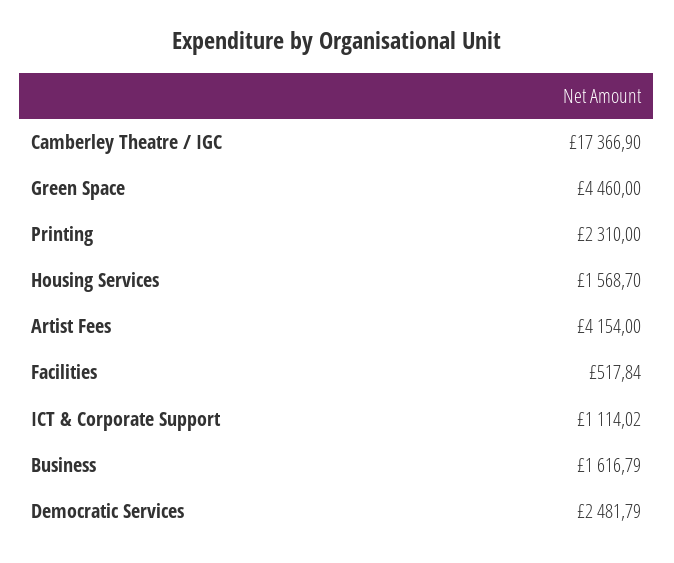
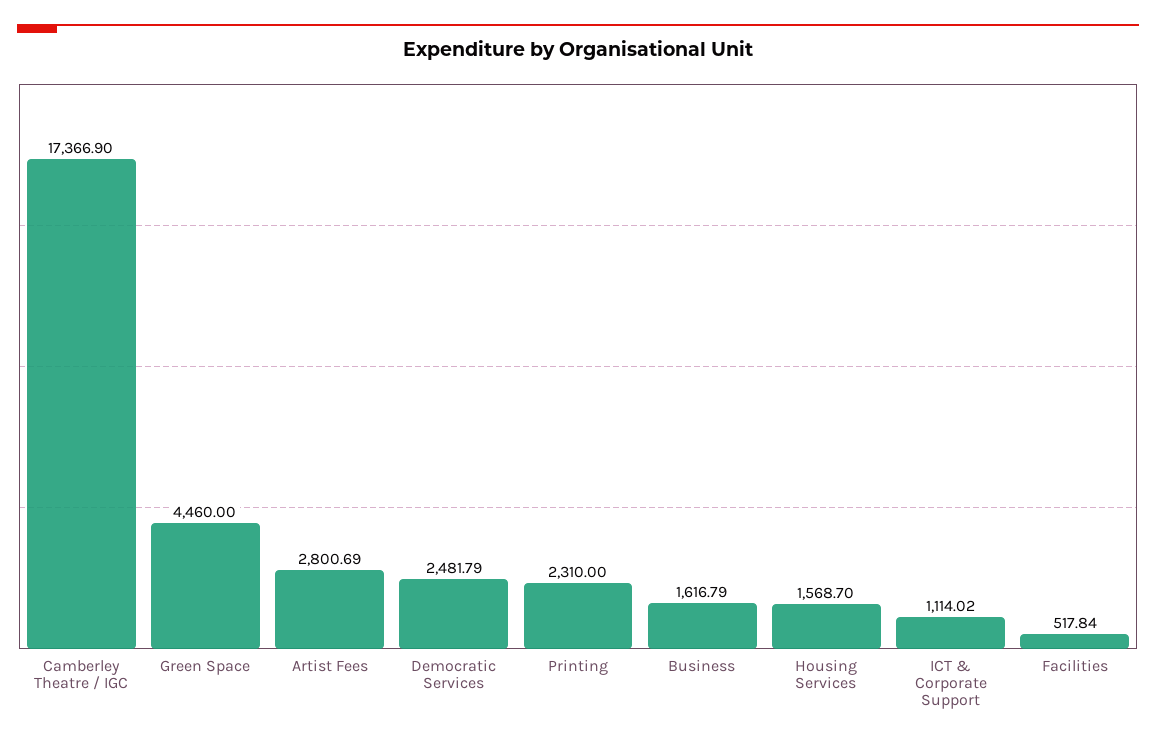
Artist Fees: 4154 -> 2800.69

